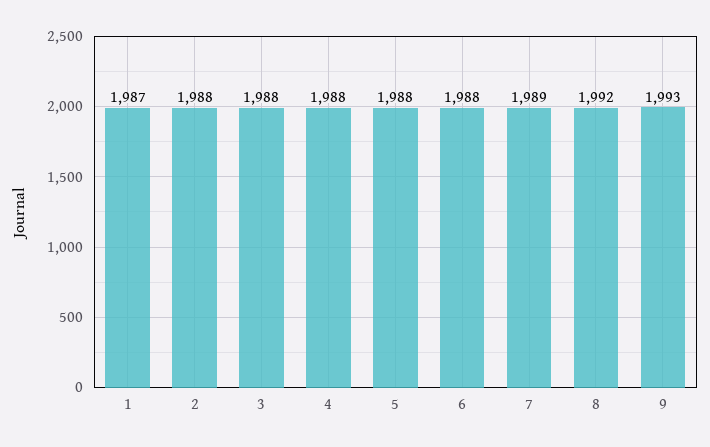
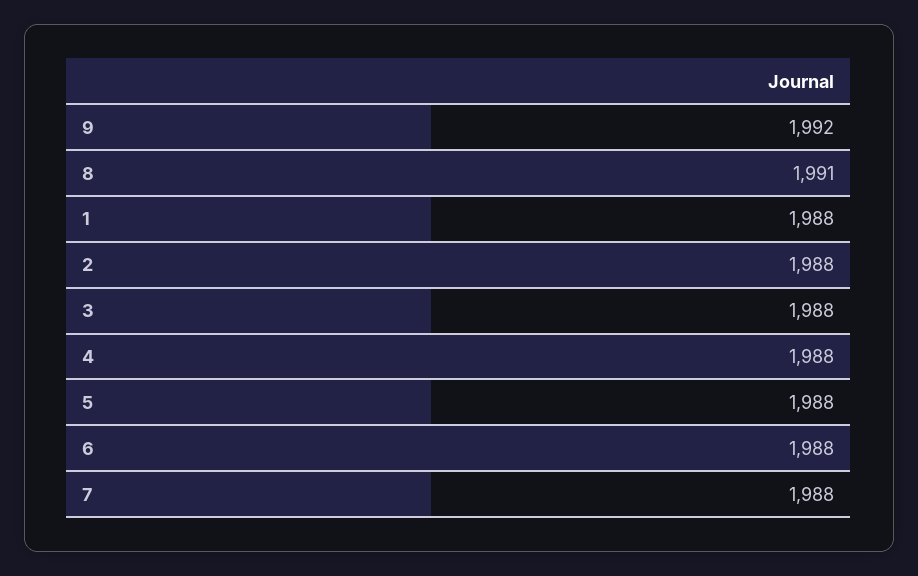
1: 1987 -> 1988
7: 1989 -> 1988
8: 1992 -> 1991
9: 1993 -> 1992

